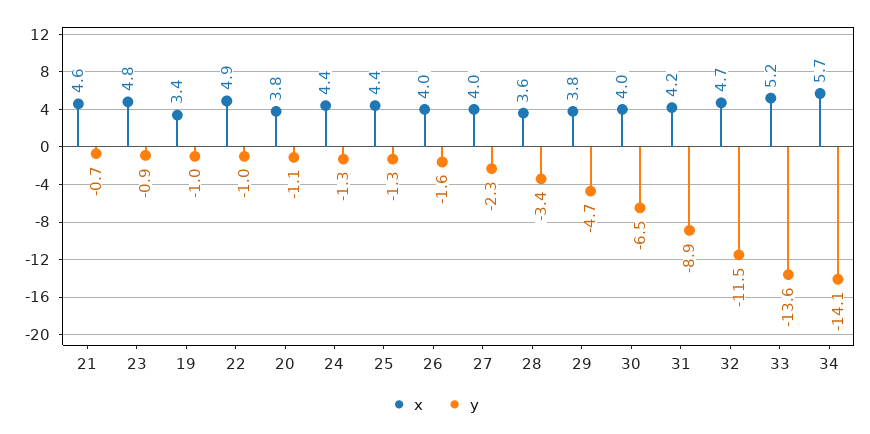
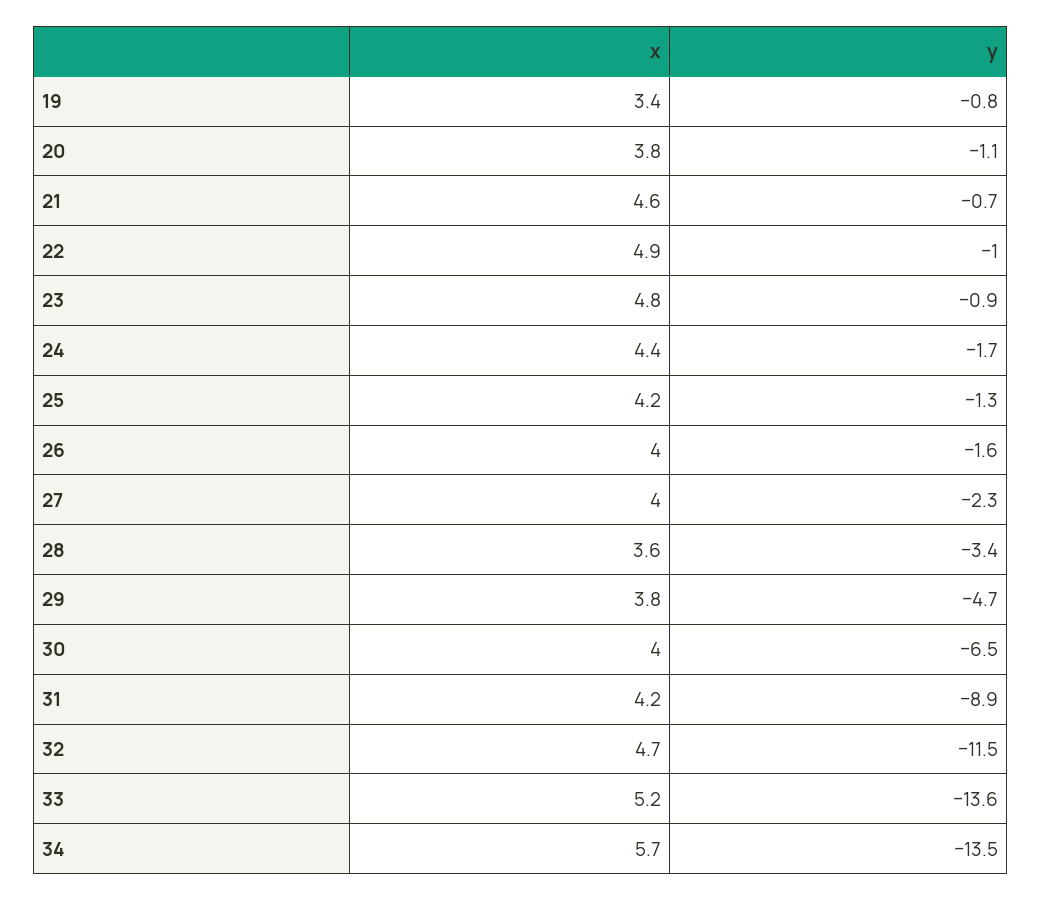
y, 19: -1 -> -0.8
y, 24: -1.3 -> -1.7
x, 25: 4.4 -> 4.2
y, 34: -14.1 -> -13.5

